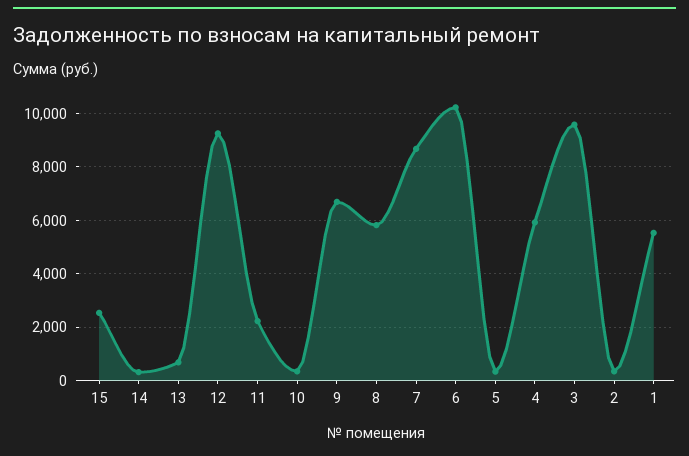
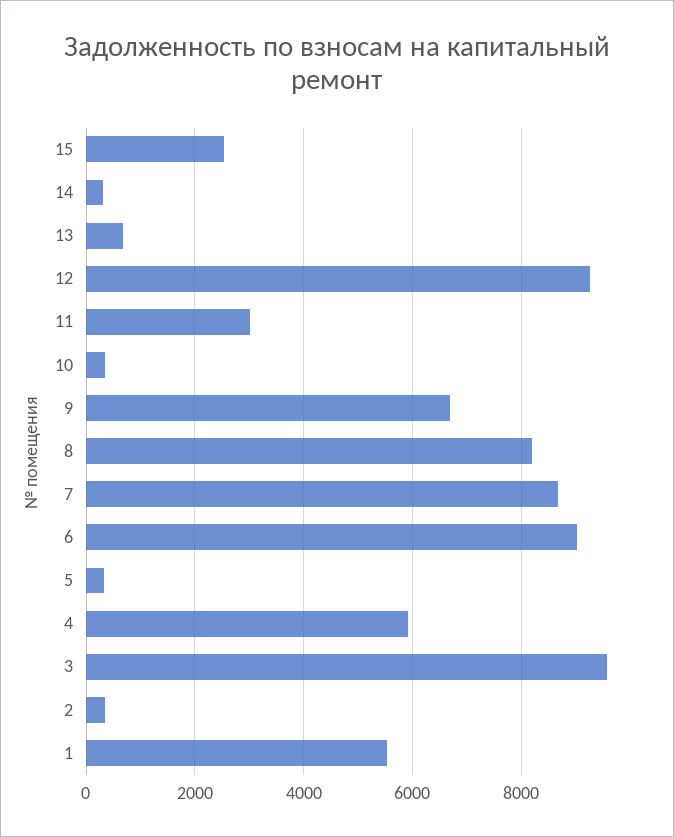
11: 2250 -> 3000
8: 5750 -> 8200
6: 10250 -> 9000

